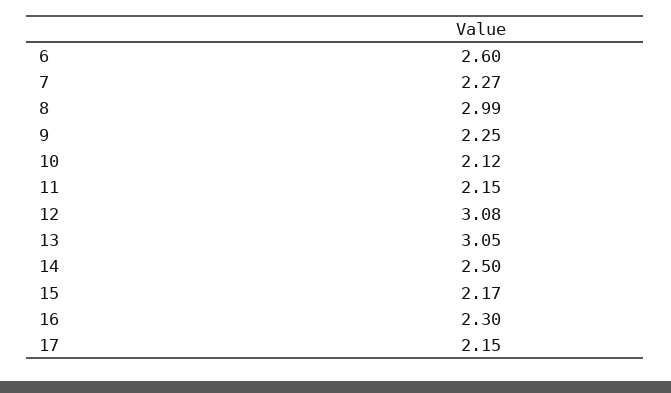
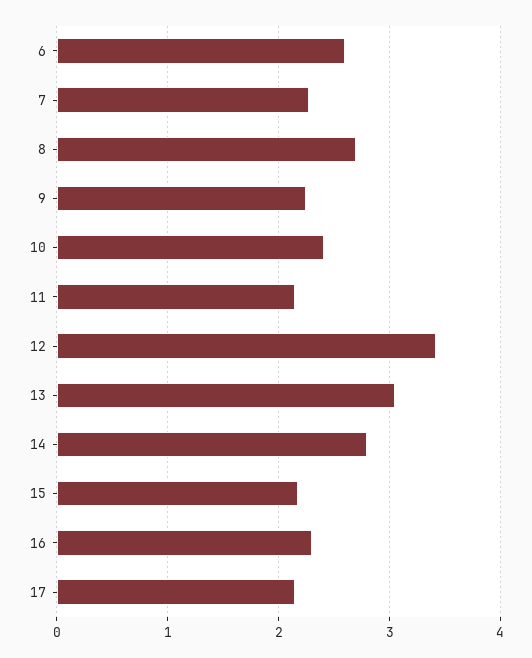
8: 2.99 -> 2.7
10: 2.12 -> 2.4
12: 3.08 -> 3.4
14: 2.5 -> 2.8

